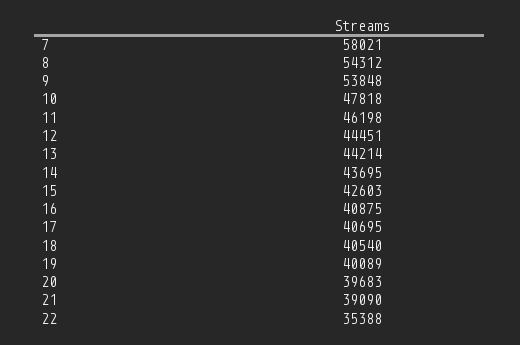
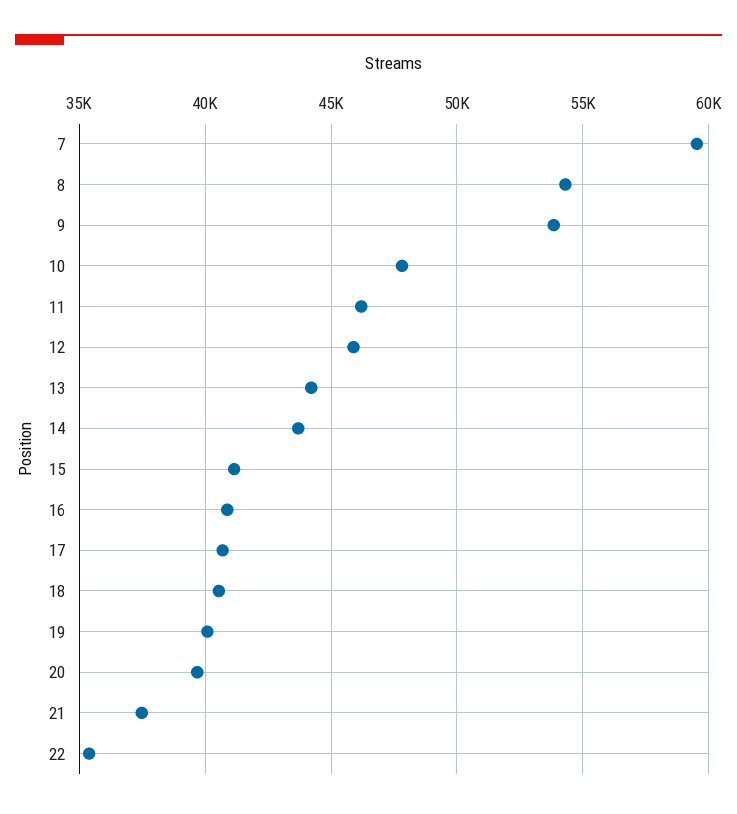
7: 58021 -> 59500
12: 44451 -> 46000
15: 42603 -> 41000
21: 39090 -> 37500

